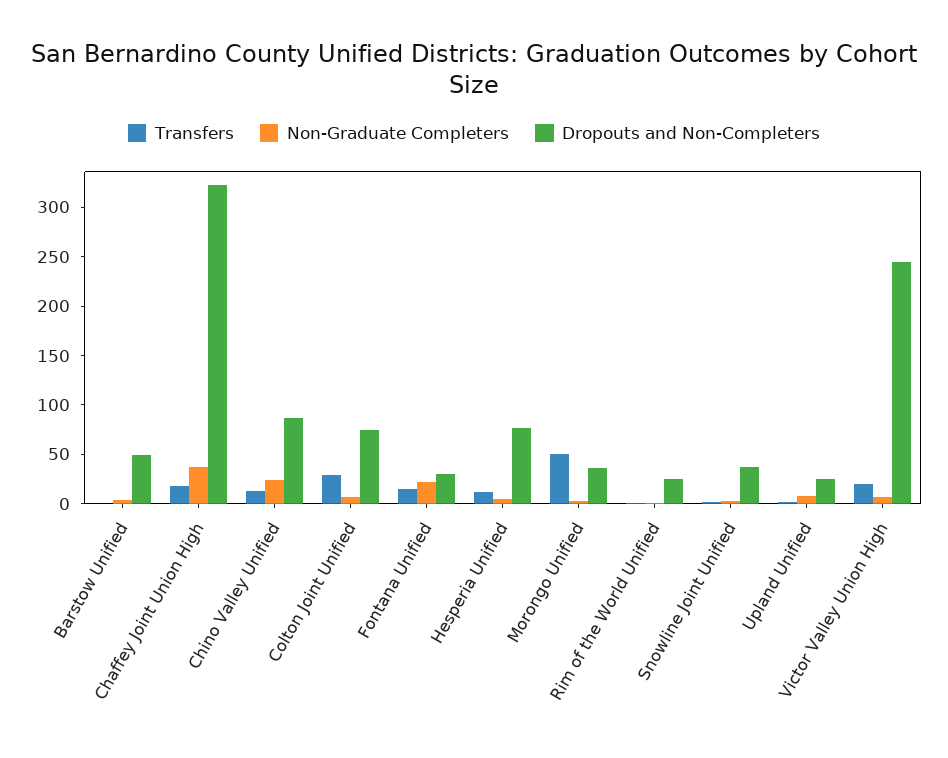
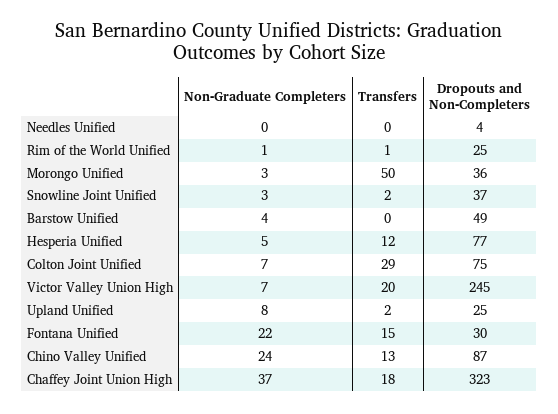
Non-Graduate Completers, Needles Unified: none -> 0
Transfers, Needles Unified: none -> 0
Dropouts and Non-Completers, Needles Unified: none -> 4

